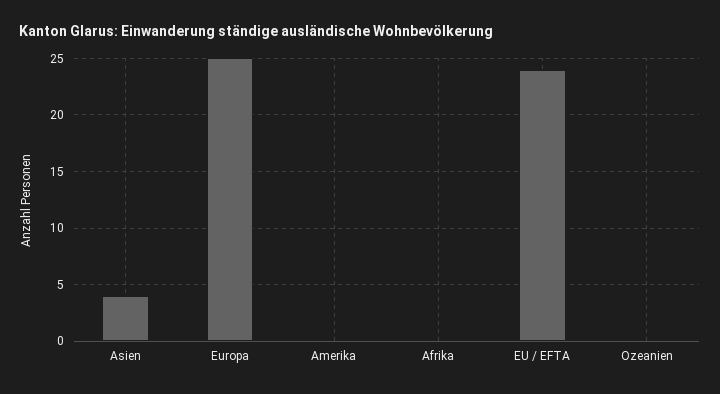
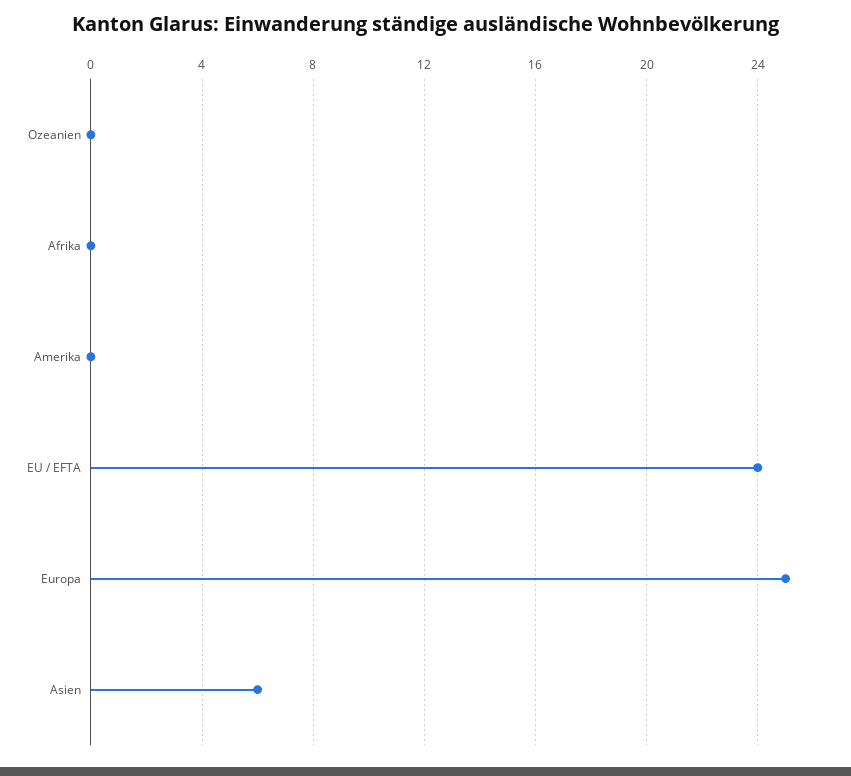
Asien: 4 -> 6

